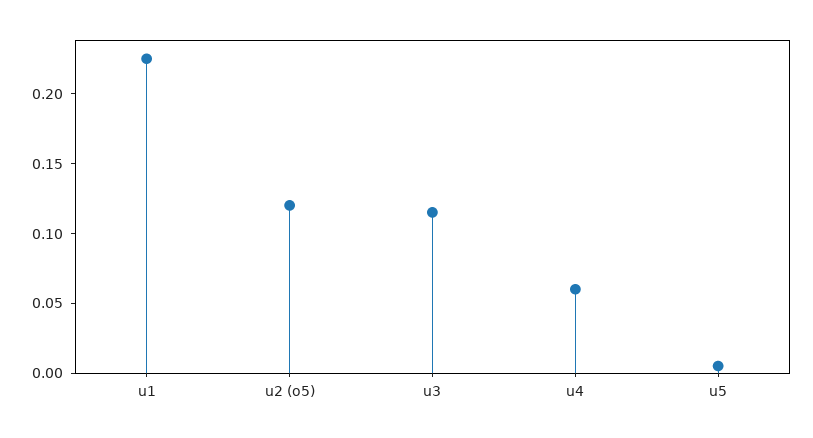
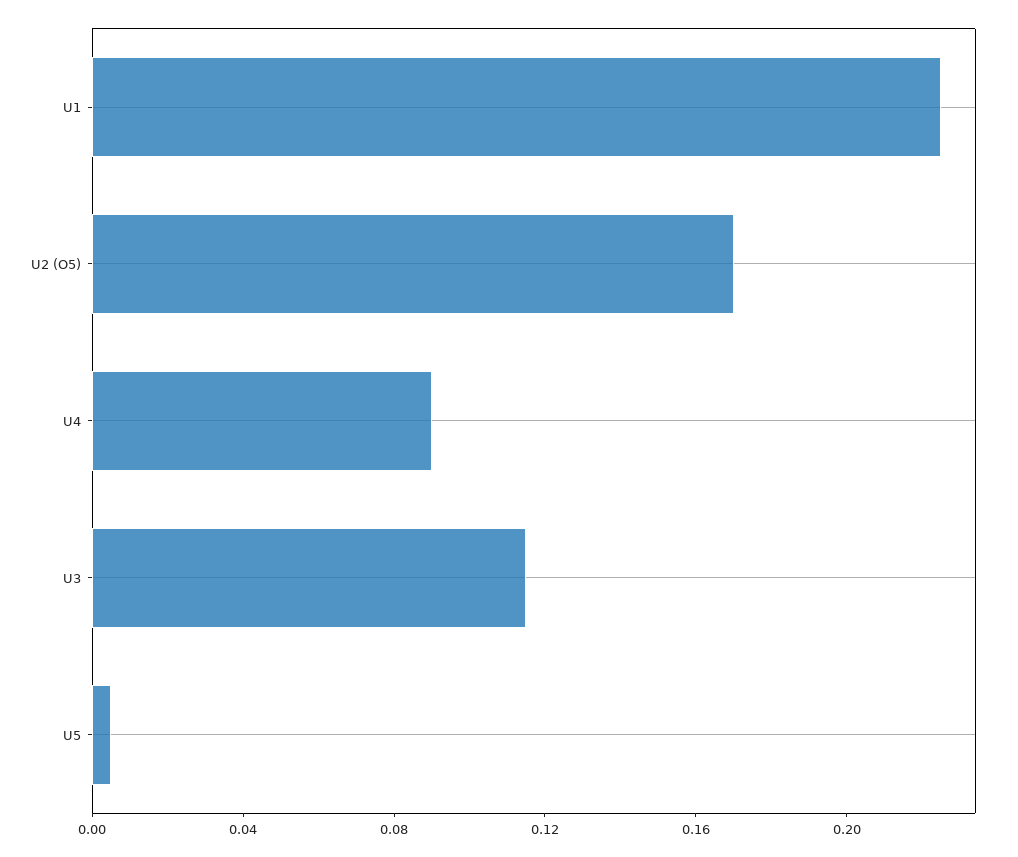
u2 (o5): 0.12 -> 0.17
u4: 0.06 -> 0.09

